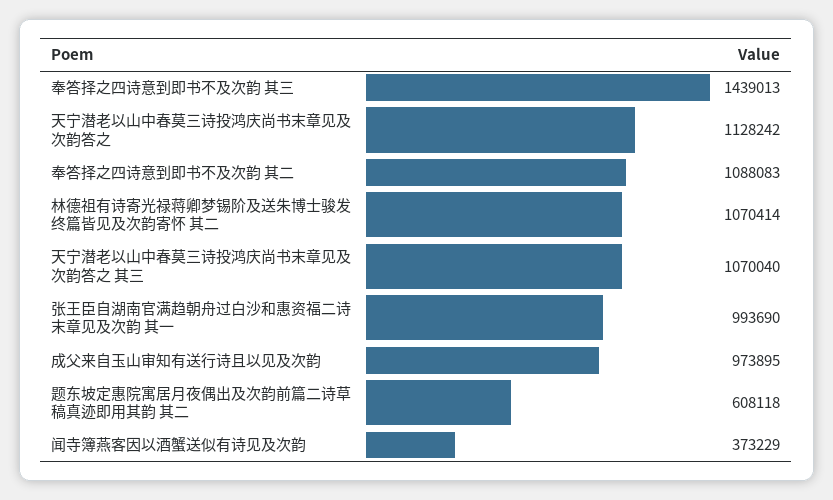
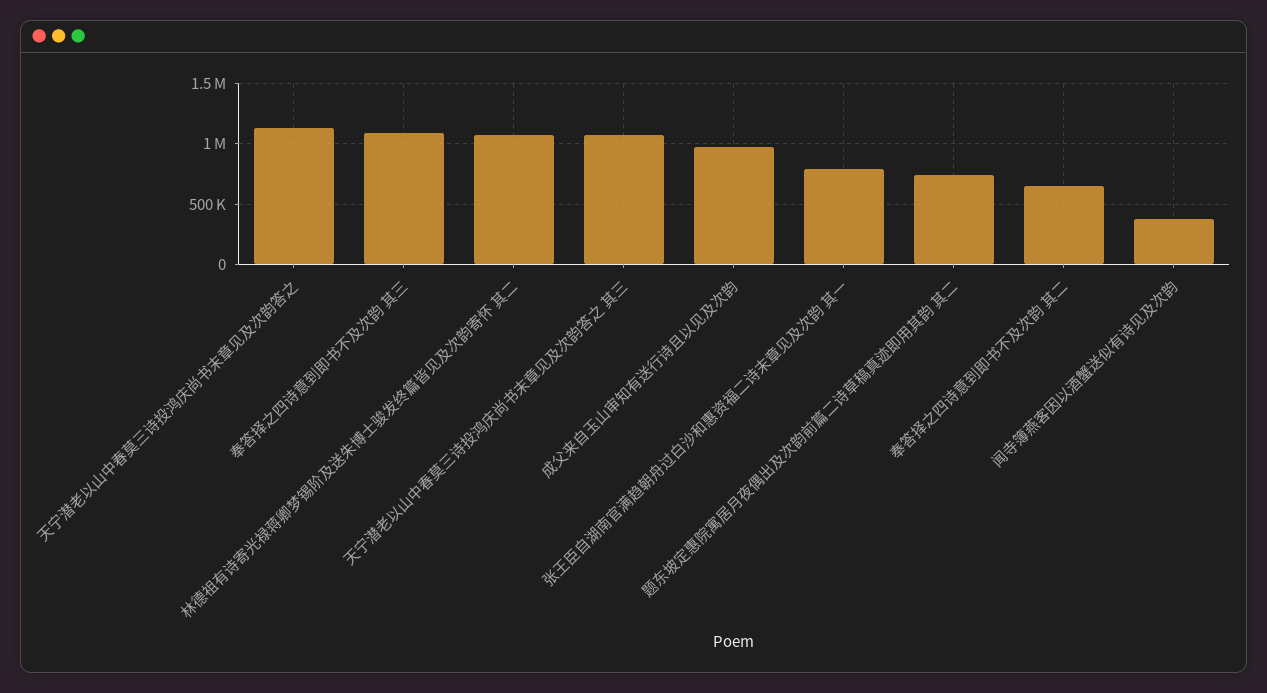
奉答择之四诗意到即书不及次韵 其三: 1439013 -> 1100000
奉答择之四诗意到即书不及次韵 其二: 1088083 -> 650000
张王臣自湖南官满趋朝舟过白沙和惠资福二诗末章见及次韵 其一: 993690 -> 800000
题东坡定惠院寓居月夜偶出及次韵前篇二诗草稿真迹即用其韵 其二: 608118 -> 750000

